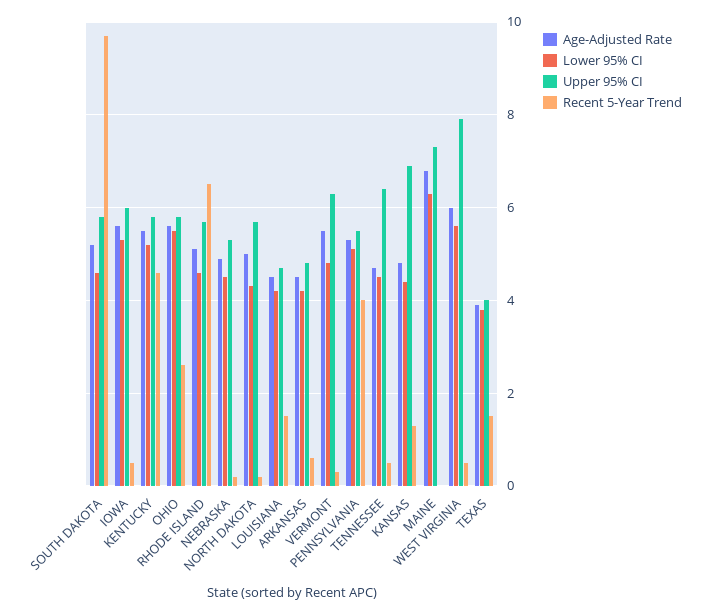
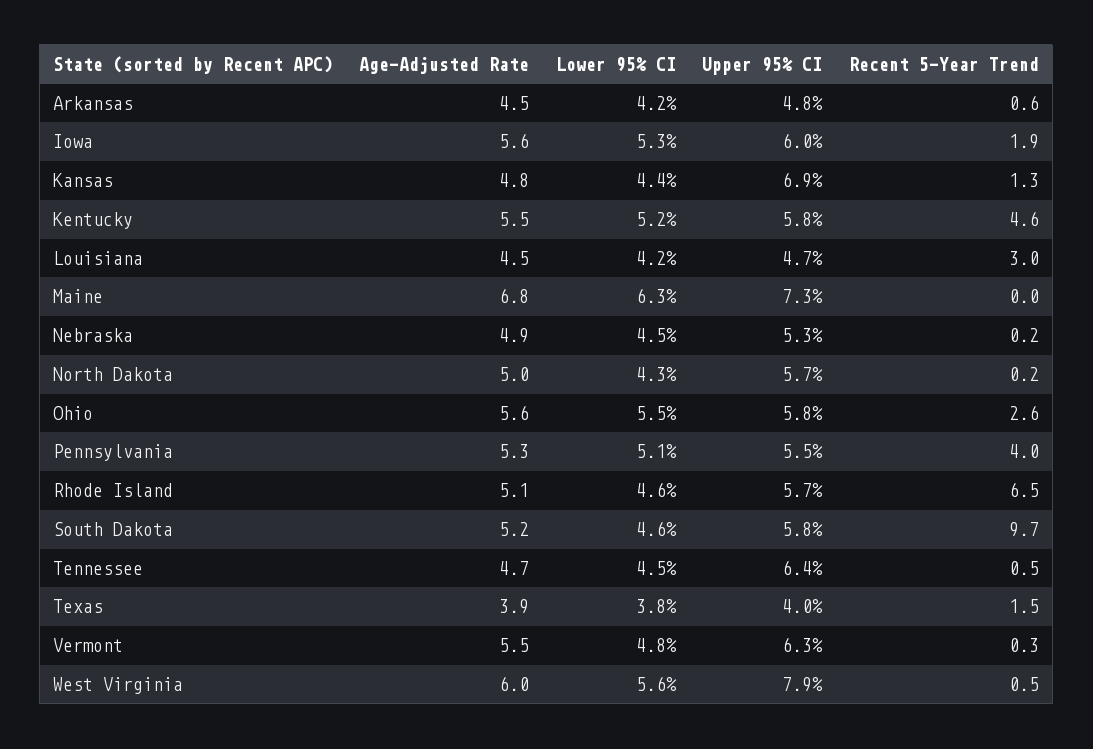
Recent 5-Year Trend, IOWA: 0.5 -> 1.9
Recent 5-Year Trend, LOUISIANA: 1.5 -> 3

